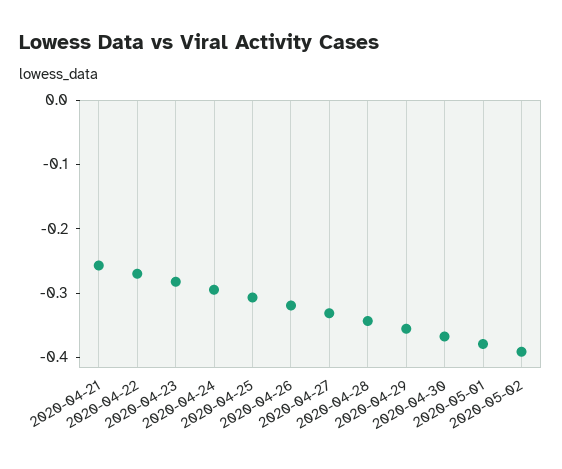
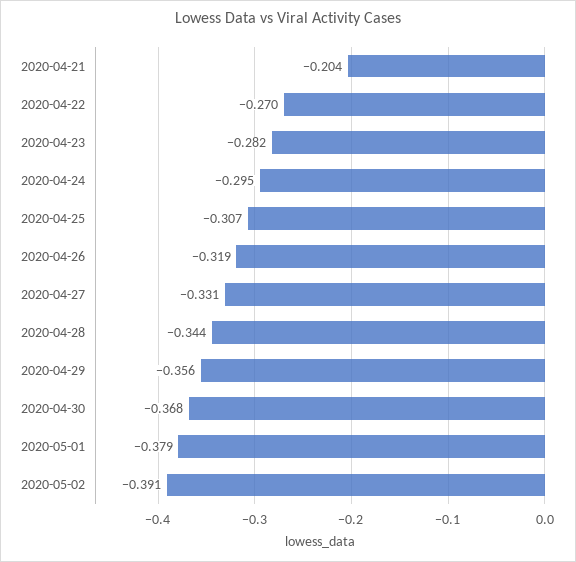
2020-04-21: -0.26 -> -0.204

